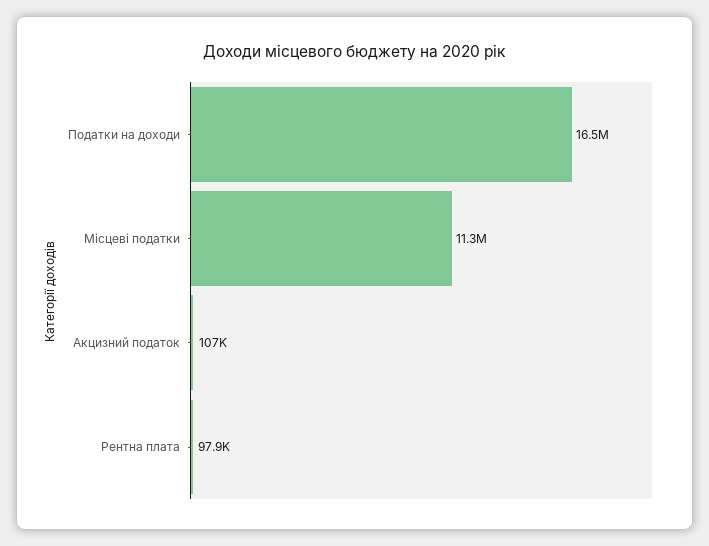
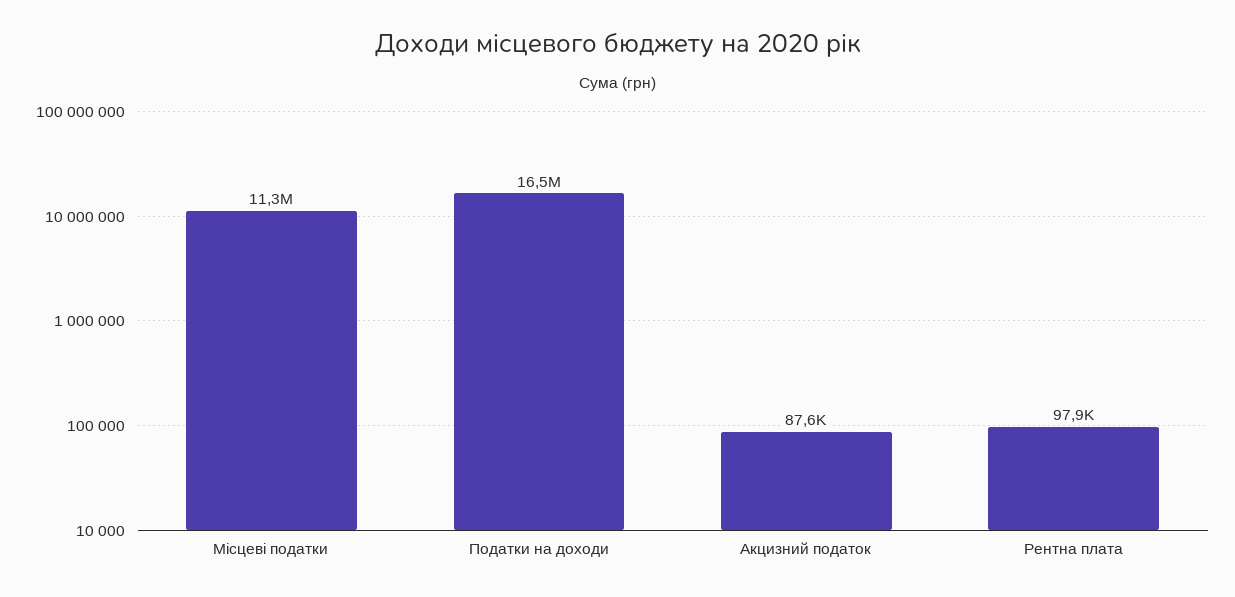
Акцизний податок: 107000 -> 87600

